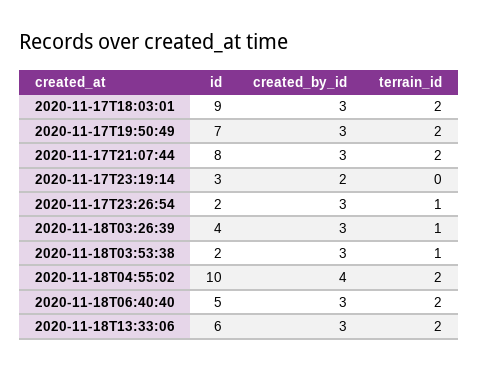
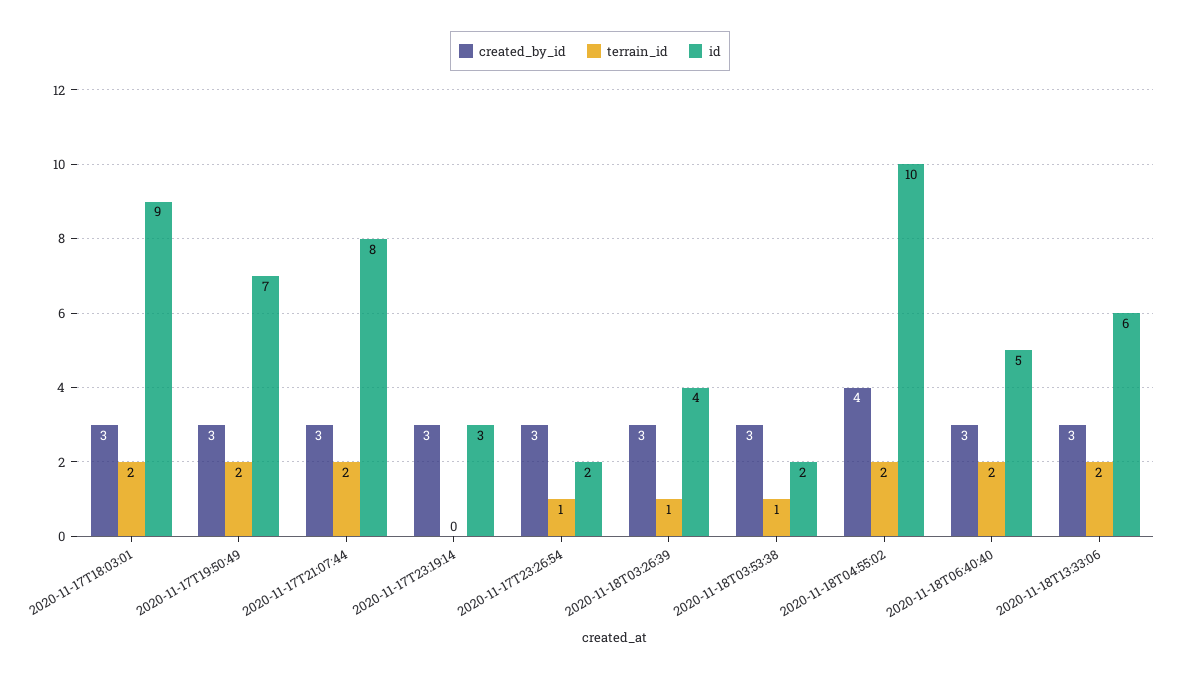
created_by_id, 2020-11-17T23:19:14: 2 -> 3

